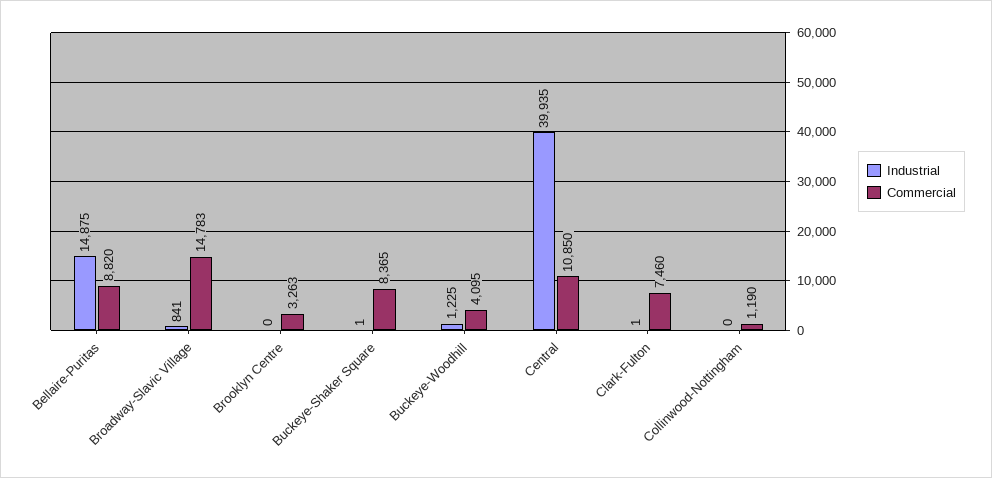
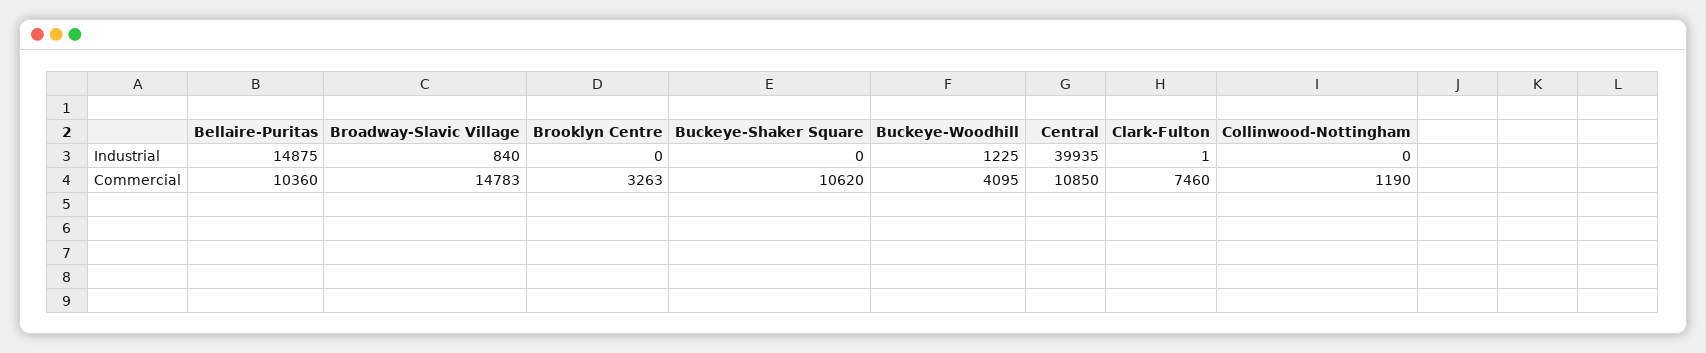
Commercial, Bellaire-Puritas: 8820 -> 10360
Industrial, Broadway-Slavic Village: 841 -> 840
Industrial, Buckeye-Shaker Square: 1 -> 0
Commercial, Buckeye-Shaker Square: 8365 -> 10620

